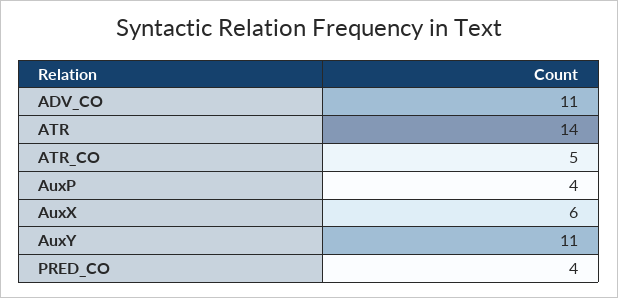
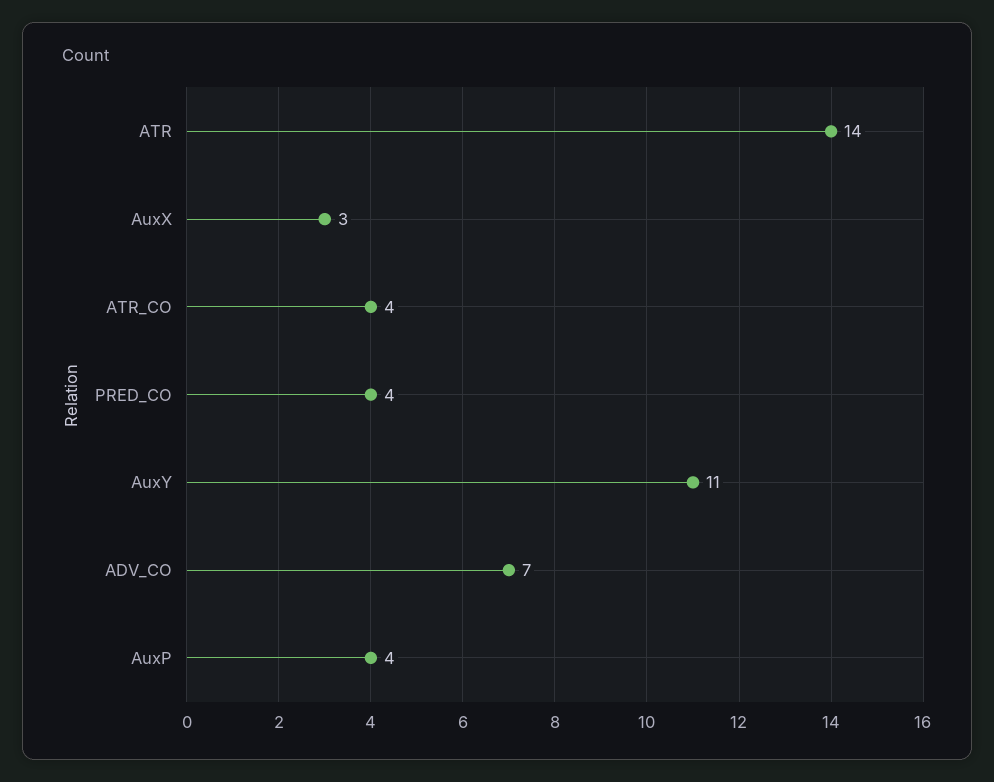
ADV_CO: 11 -> 7
ATR_CO: 5 -> 4
AuxX: 6 -> 3

